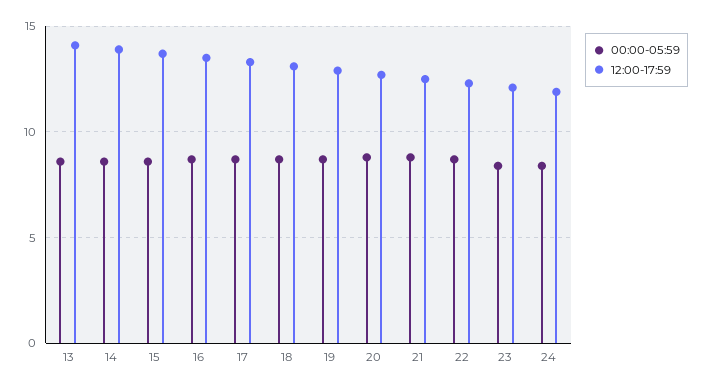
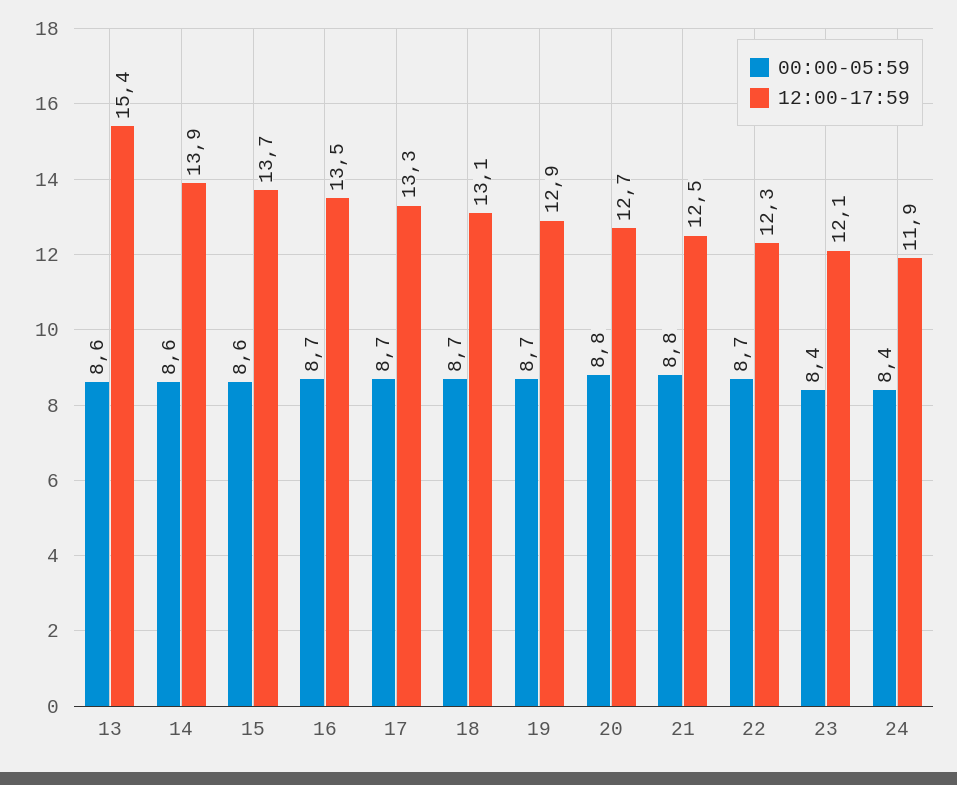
12:00-17:59, 13: 14 -> 15.4

